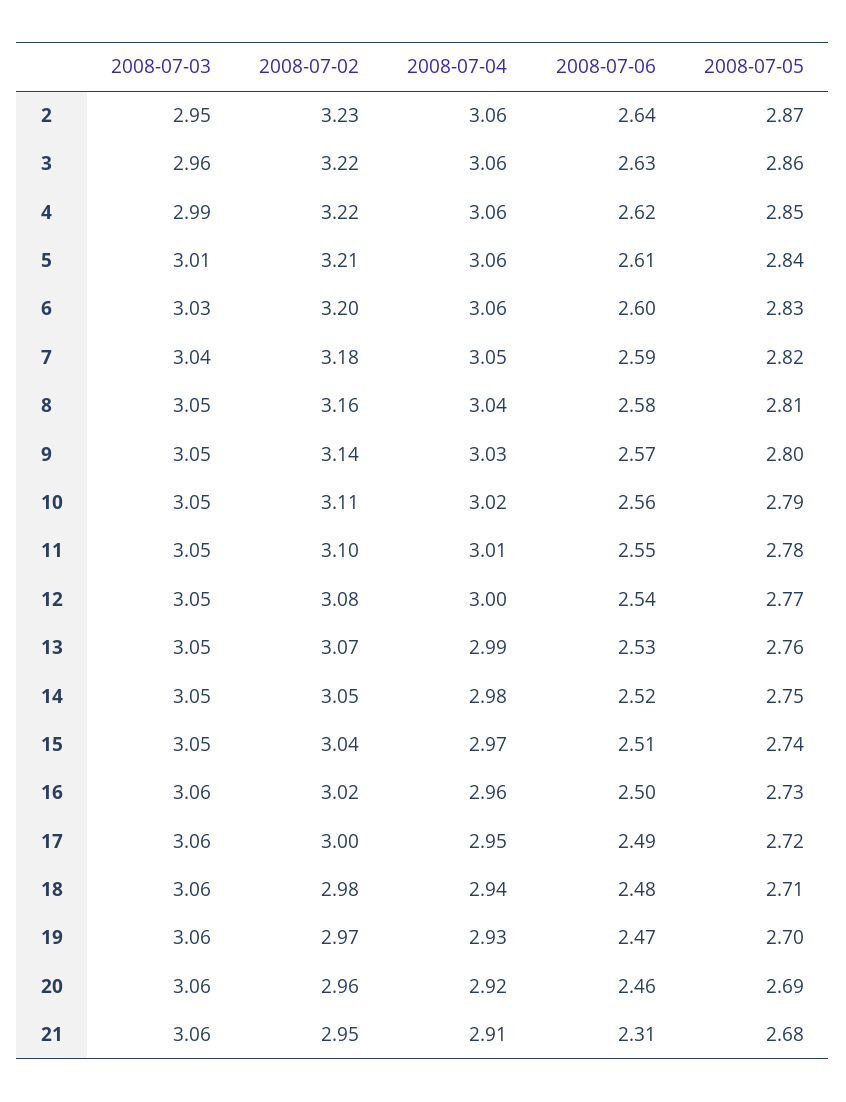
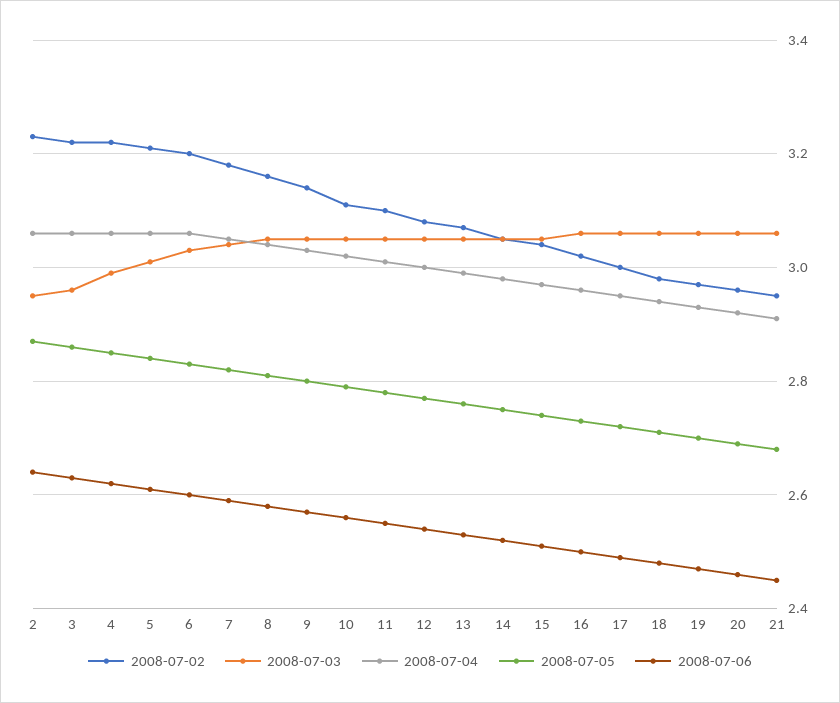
2008-07-06, 21: 2.31 -> 2.45

